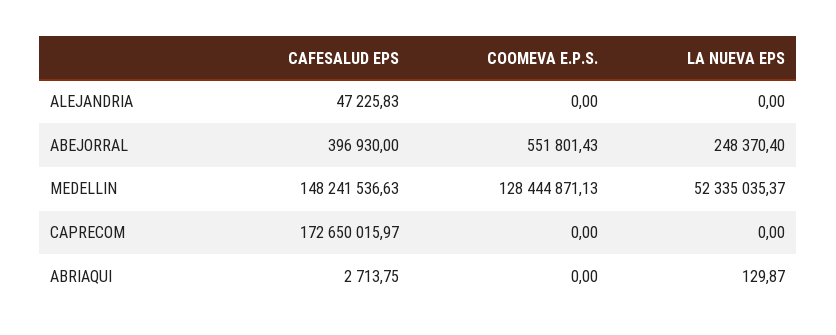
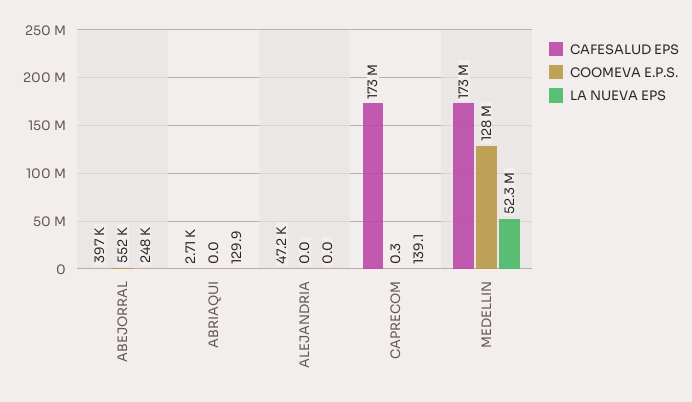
CAFESALUD EPS, MEDELLIN: 148241536.63 -> 173000000
COOMEVA E.P.S., CAPRECOM: 0 -> 0.3
LA NUEVA EPS, CAPRECOM: 0 -> 139.1

